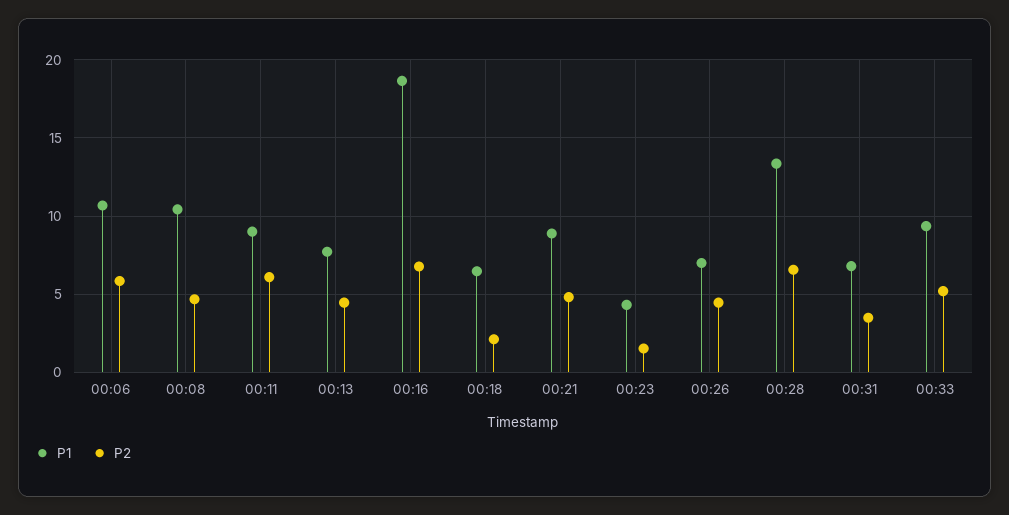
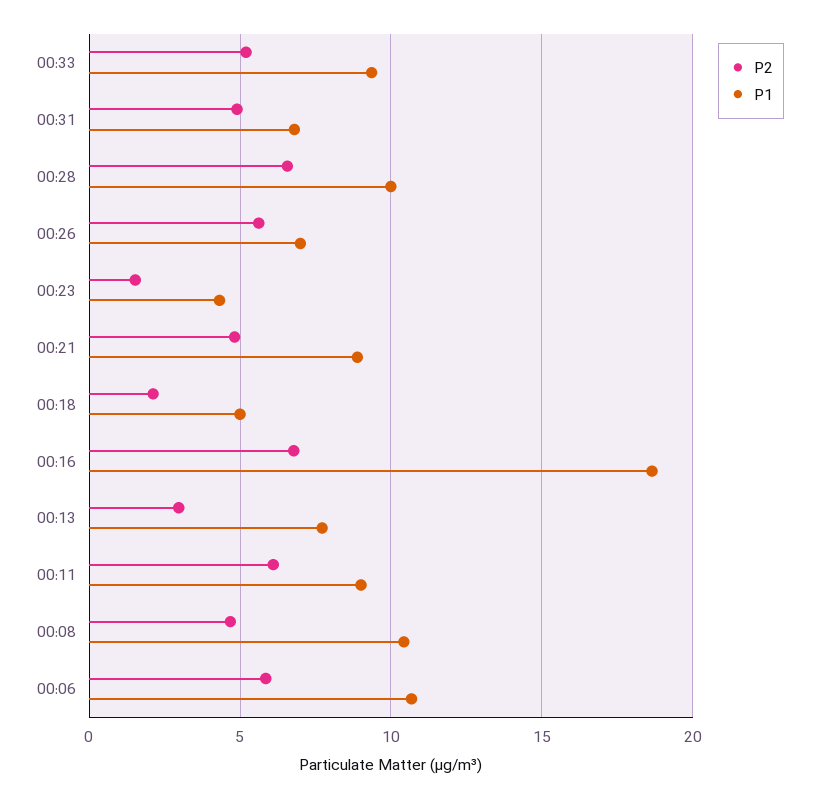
P2, 00:13: 4.5 -> 3
P1, 00:18: 6.5 -> 5
P2, 00:26: 4.5 -> 5.5
P1, 00:28: 13.5 -> 10
P2, 00:31: 3.5 -> 5

